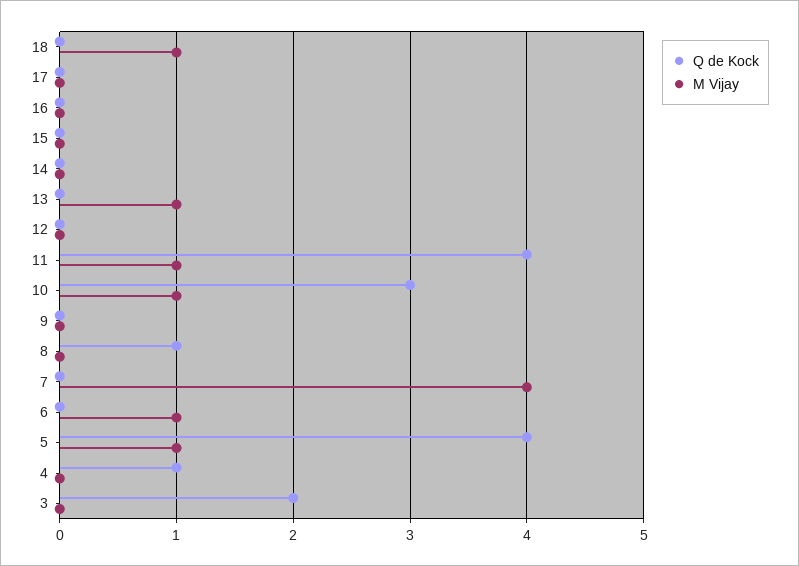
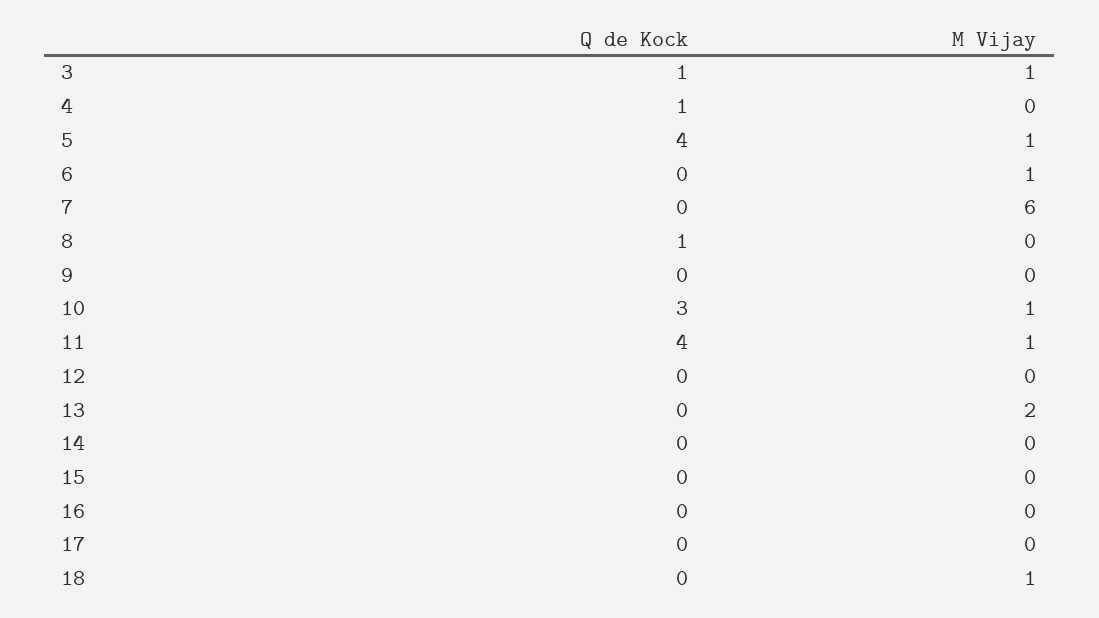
M Vijay, 13: 1 -> 2
M Vijay, 7: 4 -> 6
Q de Kock, 3: 2 -> 1
M Vijay, 3: 0 -> 1

